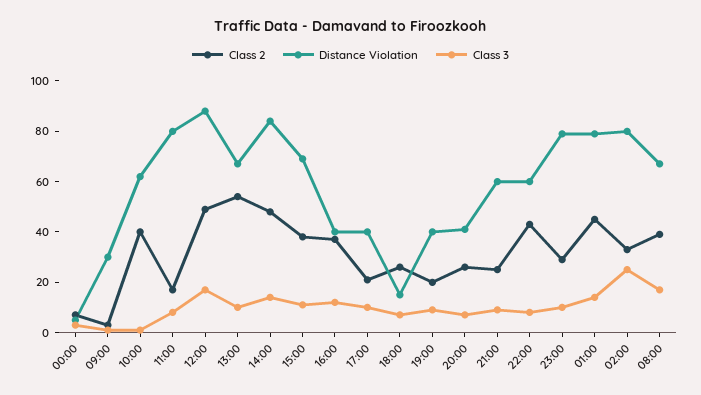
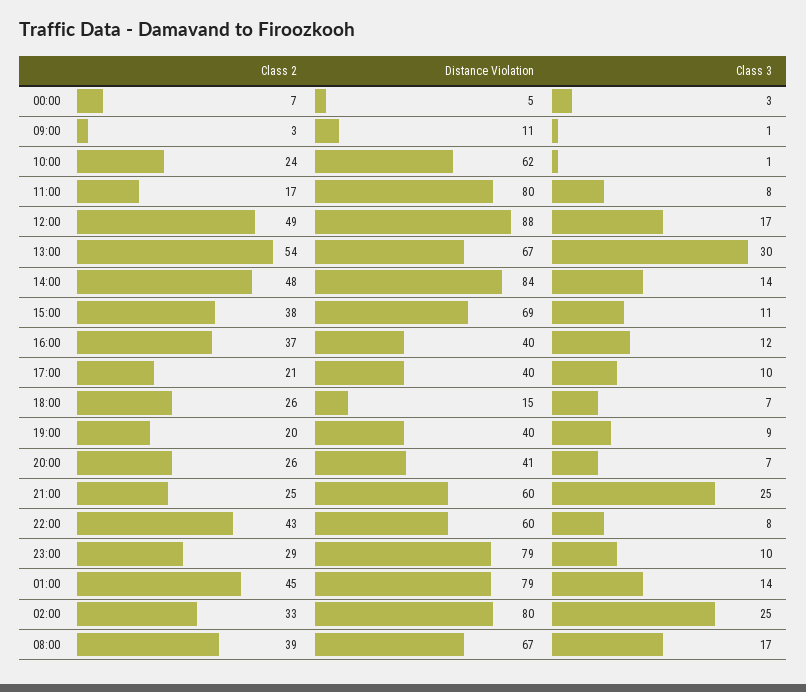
Distance Violation, 09:00: 30 -> 11
Class 2, 10:00: 40 -> 24
Class 3, 13:00: 10 -> 30
Class 3, 21:00: 10 -> 25

